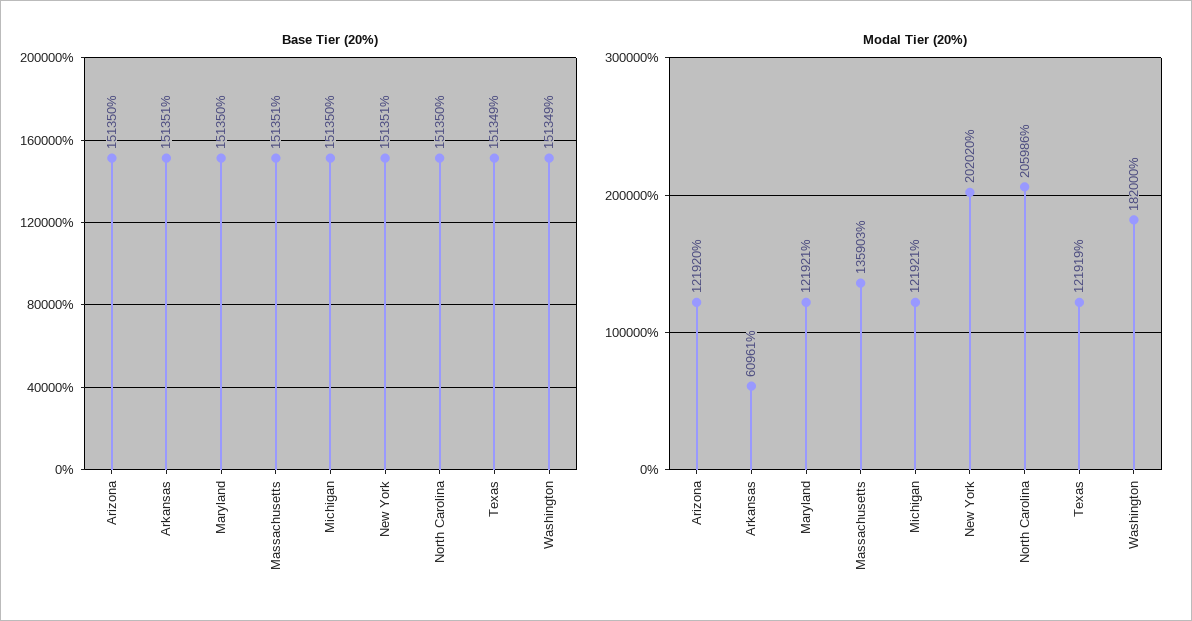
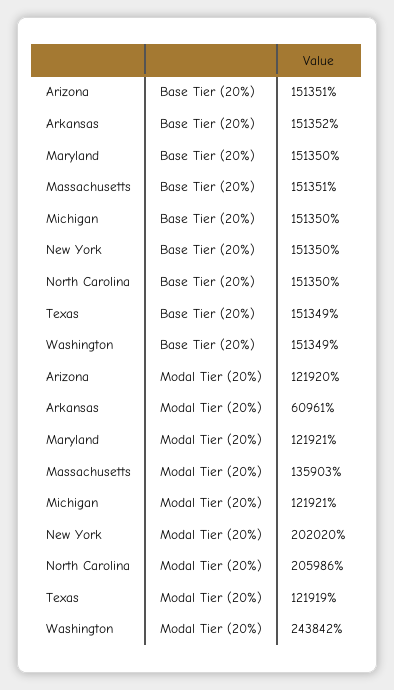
Base Tier (20%), Arizona: 151350 -> 151351
Base Tier (20%), Arkansas: 151351 -> 151352
Base Tier (20%), New York: 151351 -> 151350
Modal Tier (20%), Washington: 182000 -> 243842

